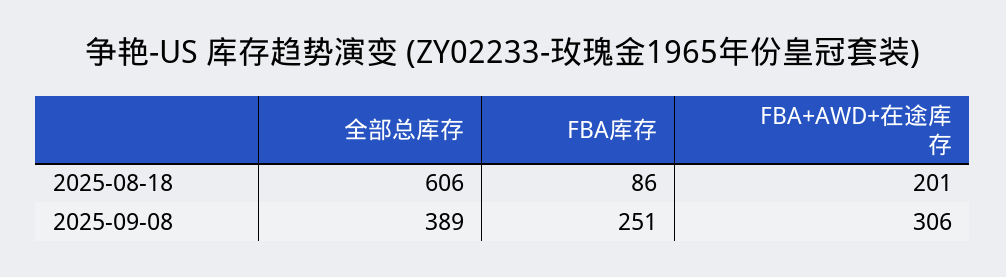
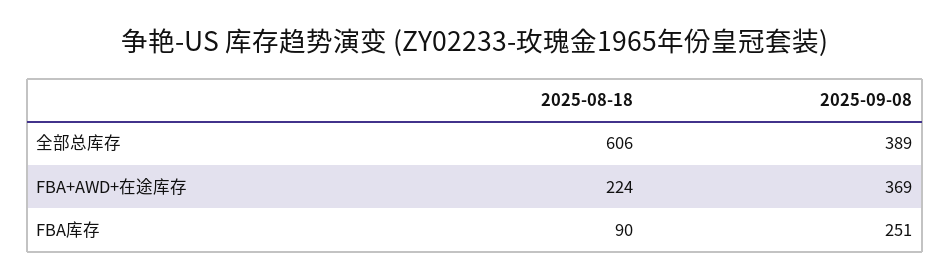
FBA库存, 2025-08-18: 86 -> 90
FBA+AWD+在途库存, 2025-08-18: 201 -> 224
FBA+AWD+在途库存, 2025-09-08: 306 -> 369

